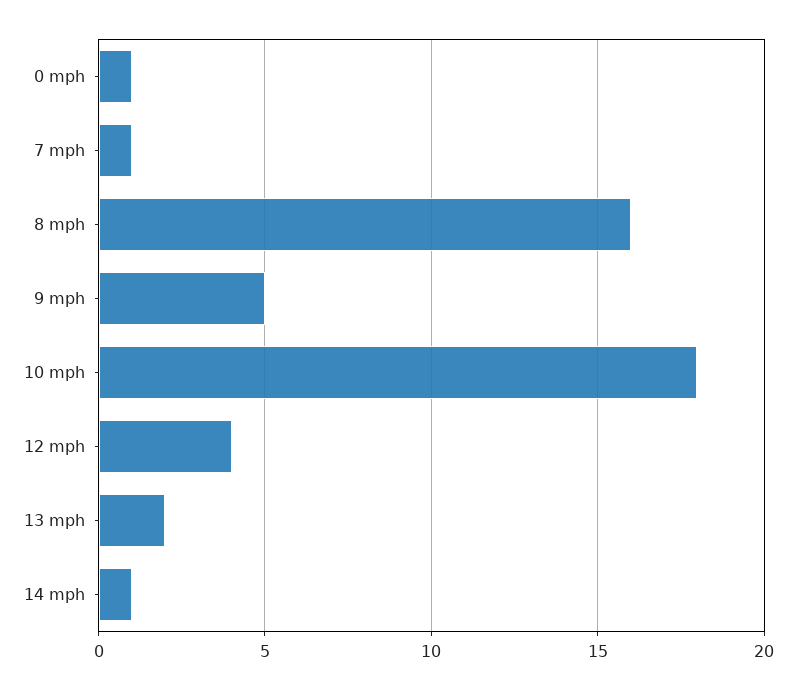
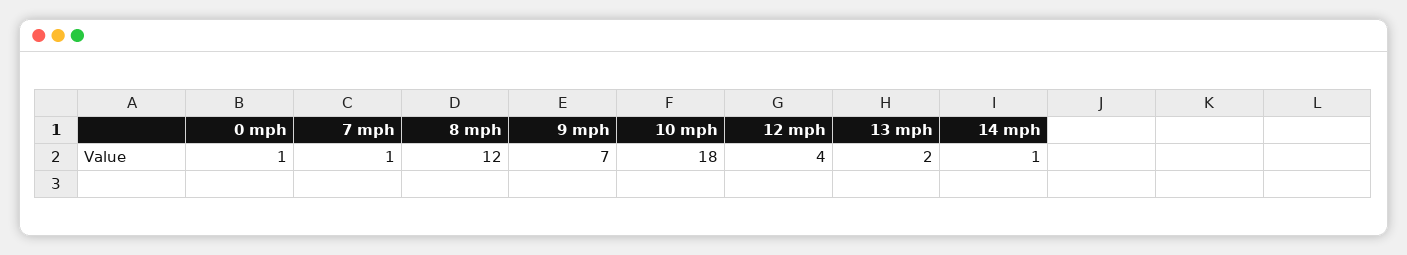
8 mph: 16 -> 12
9 mph: 5 -> 7

